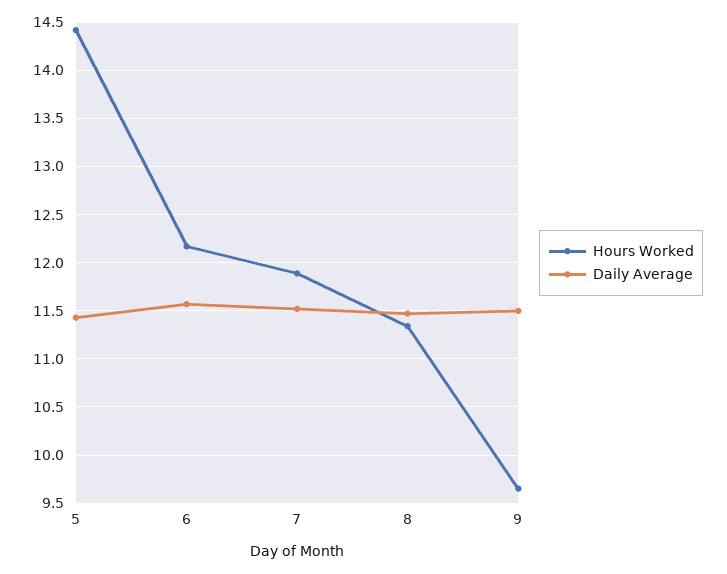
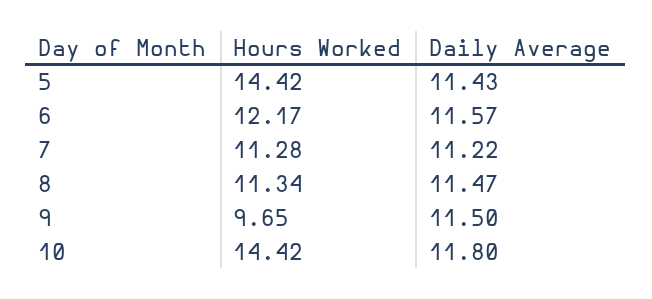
Hours Worked, 7: 11.9 -> 11.28
Daily Average, 7: 11.5 -> 11.22
Hours Worked, 10: none -> 14.42
Daily Average, 10: none -> 11.8

